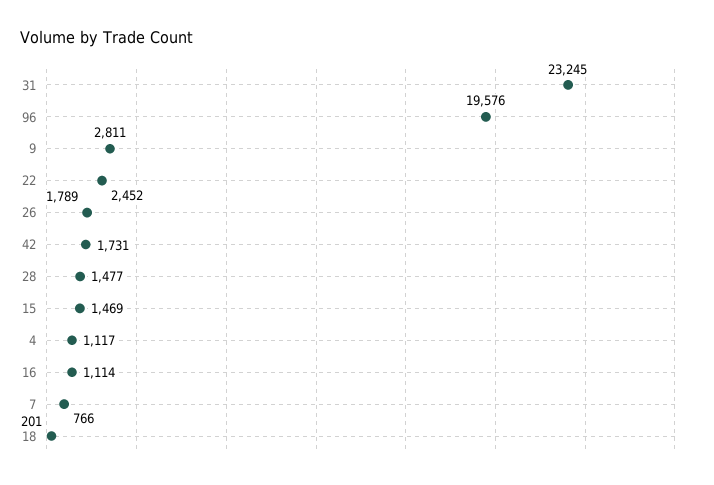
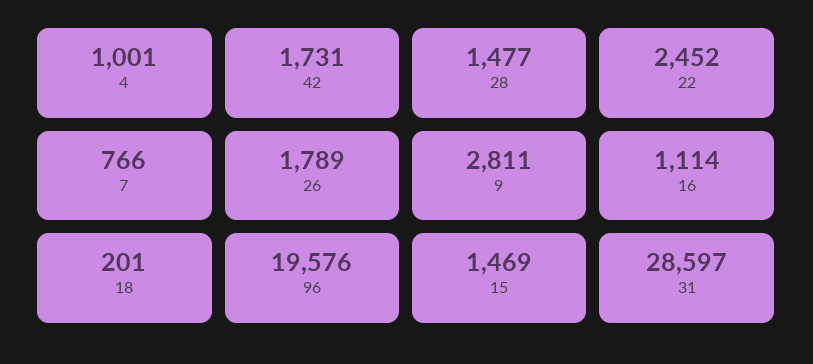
31: 23245 -> 28597
4: 1117 -> 1001

